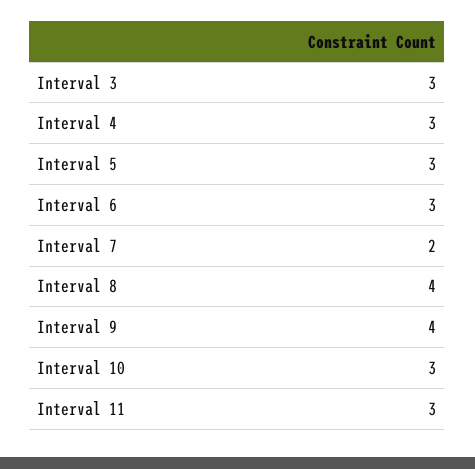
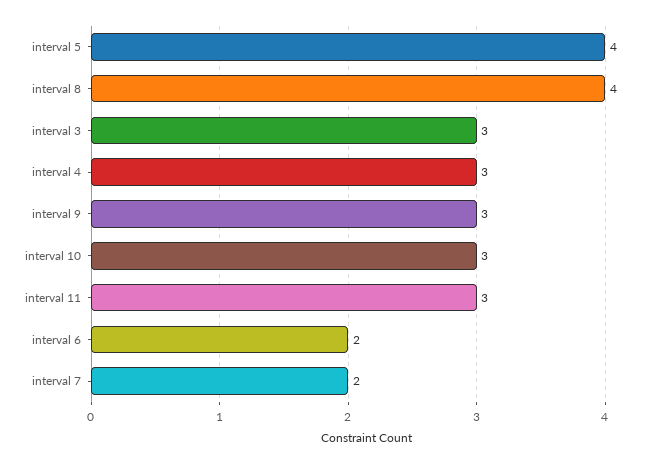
Interval 5: 3 -> 4
Interval 6: 3 -> 2
Interval 9: 4 -> 3

